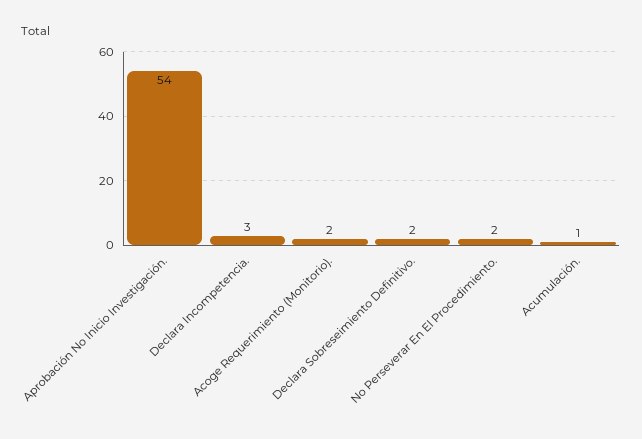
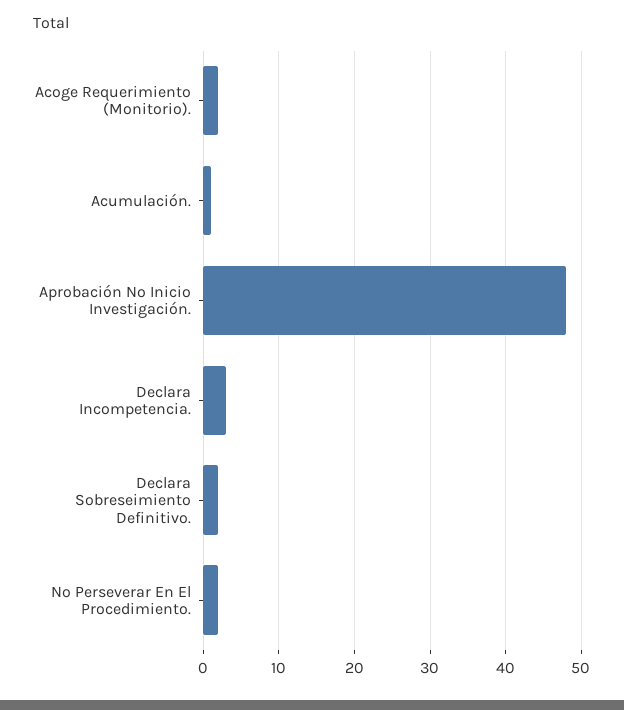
Aprobación No Inicio Investigación.: 54 -> 48

